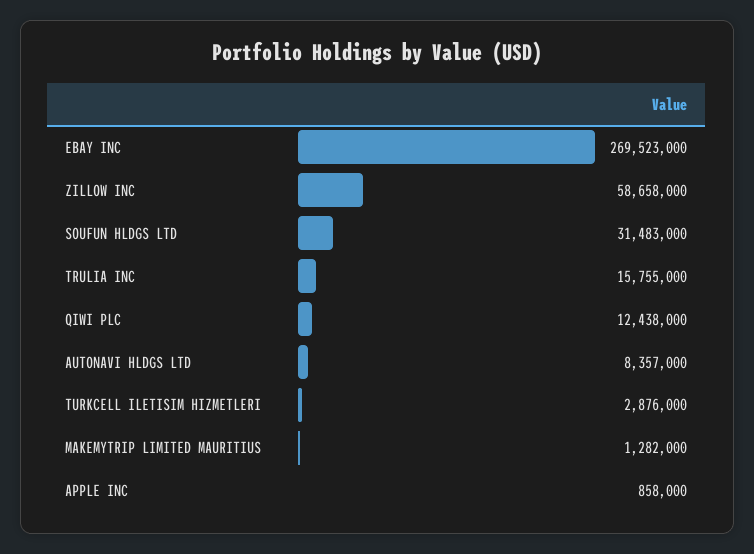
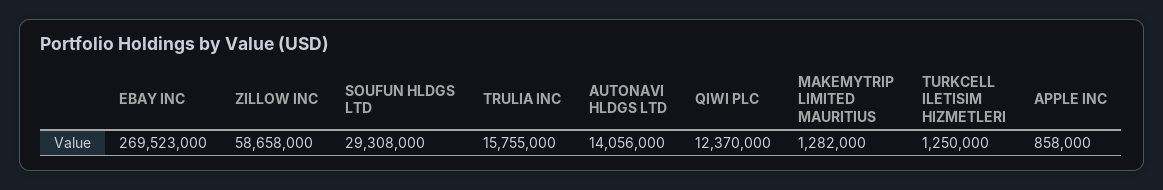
SOUFUN HLDGS LTD: 31483000 -> 29308000
QIWI PLC: 12438000 -> 12370000
AUTONAVI HLDGS LTD: 8357000 -> 14056000
TURKCELL ILETISIM HIZMETLERI: 2876000 -> 1250000

